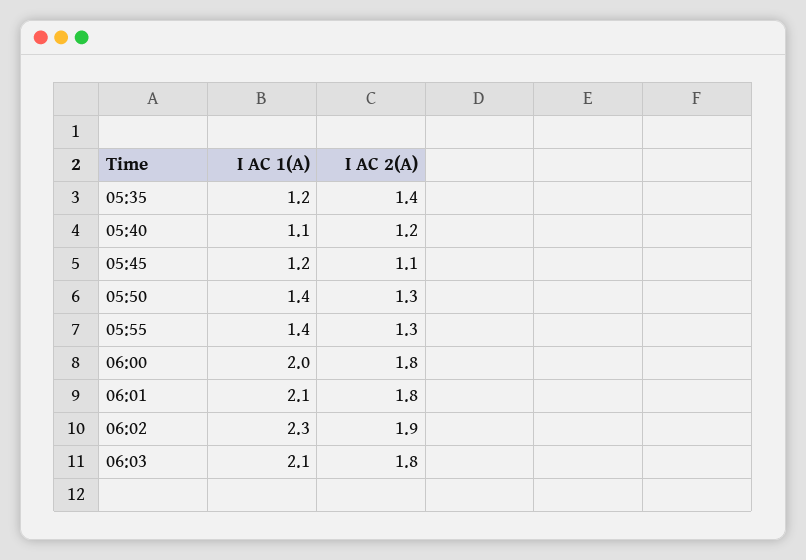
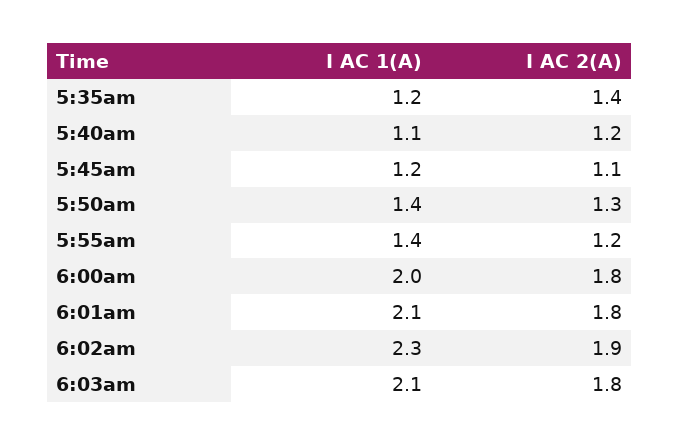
I AC 2(A), 05:55: 1.3 -> 1.2

